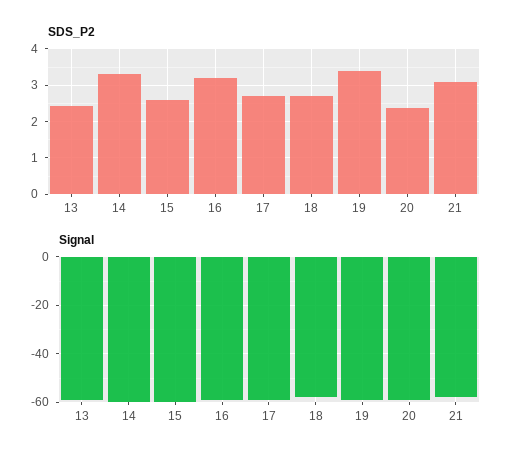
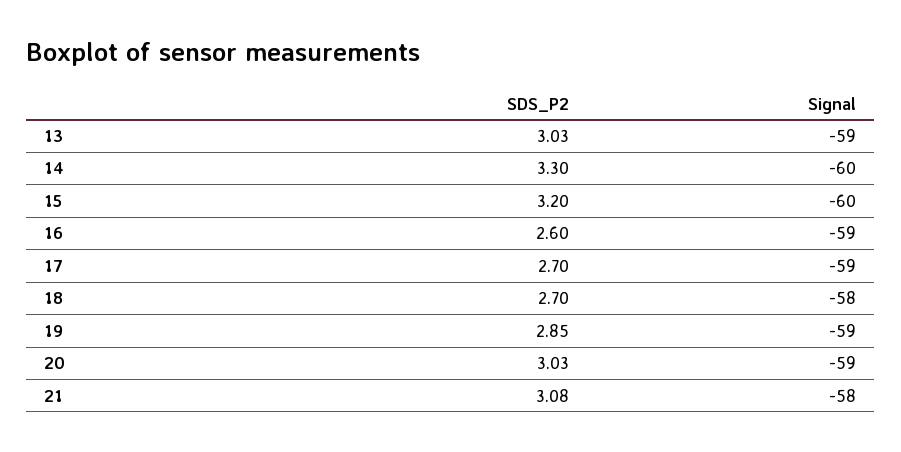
SDS_P2, 13: 2.4 -> 3.03
SDS_P2, 15: 2.6 -> 3.2
SDS_P2, 16: 3.2 -> 2.6
SDS_P2, 19: 3.4 -> 2.85
SDS_P2, 20: 2.4 -> 3.03

